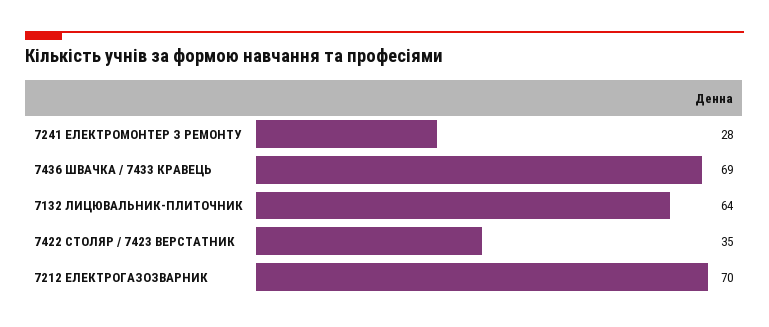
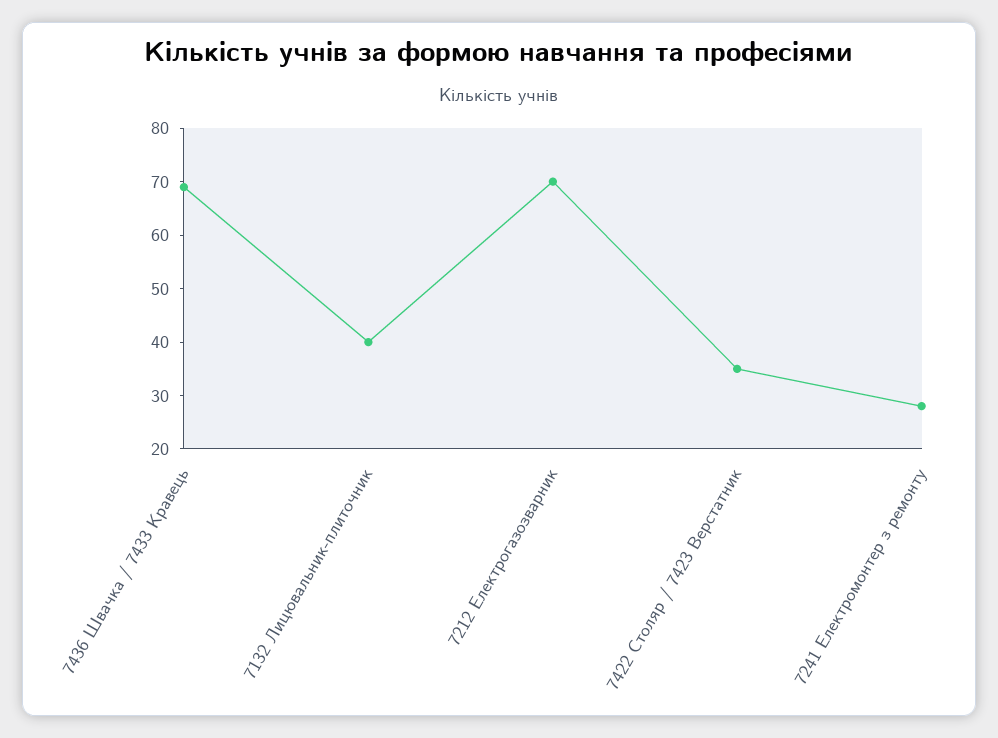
7132 ЛИЦЮВАЛЬНИК-ПЛИТОЧНИК: 64 -> 40

